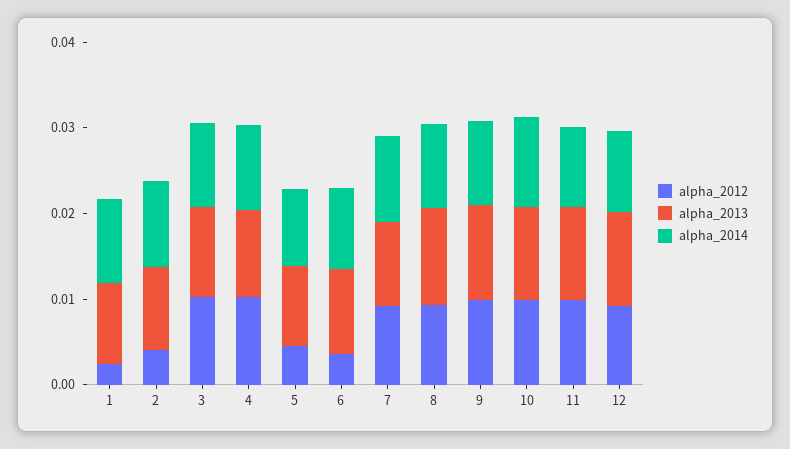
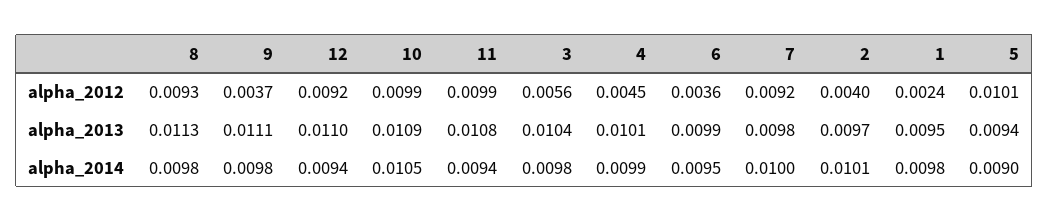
alpha_2012, 3: 0.01 -> 0.0056
alpha_2012, 4: 0.01 -> 0.0045
alpha_2012, 5: 0.004 -> 0.0101
alpha_2012, 9: 0.01 -> 0.0037

